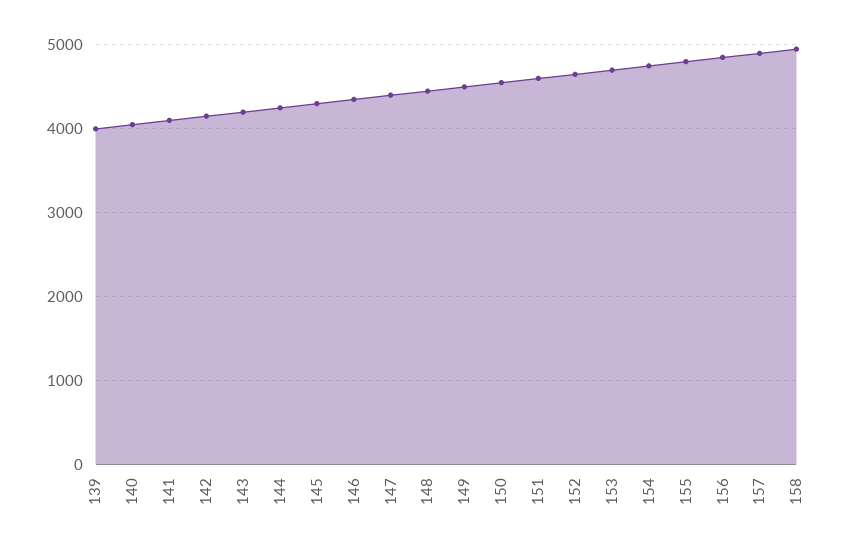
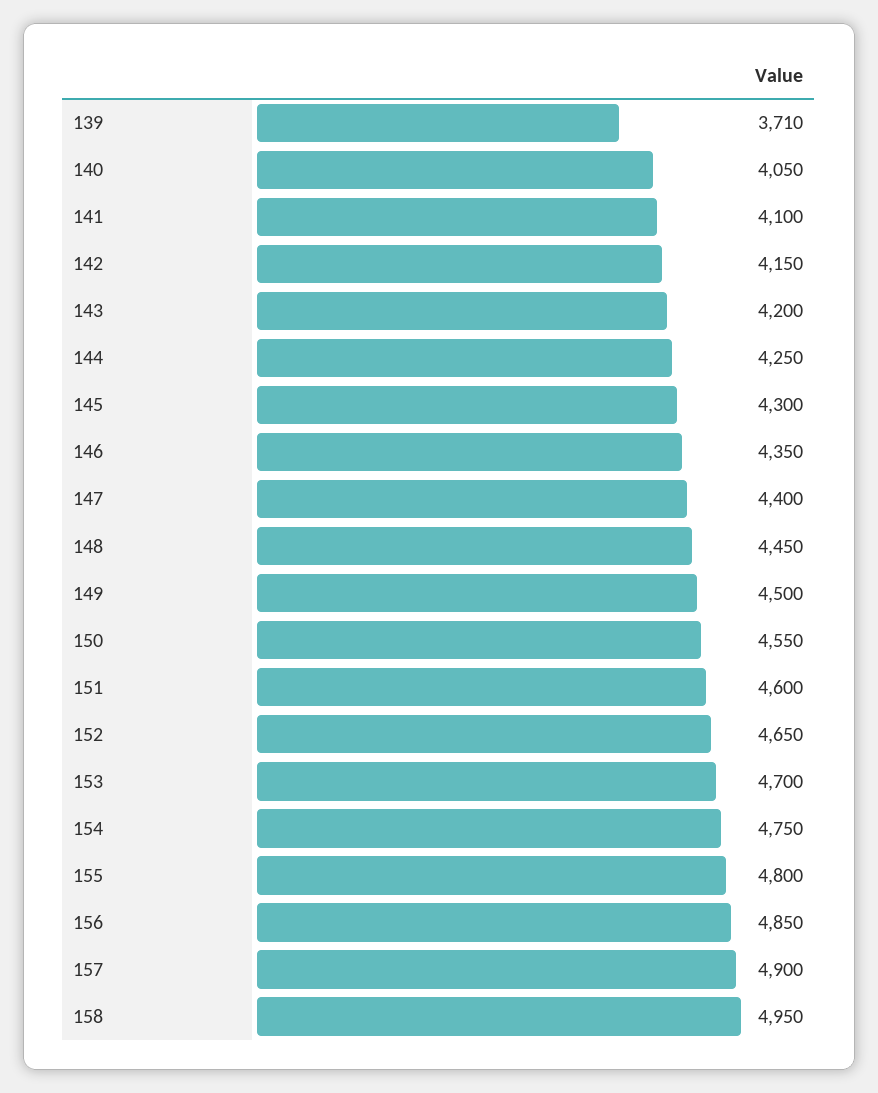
139: 4000 -> 3710

